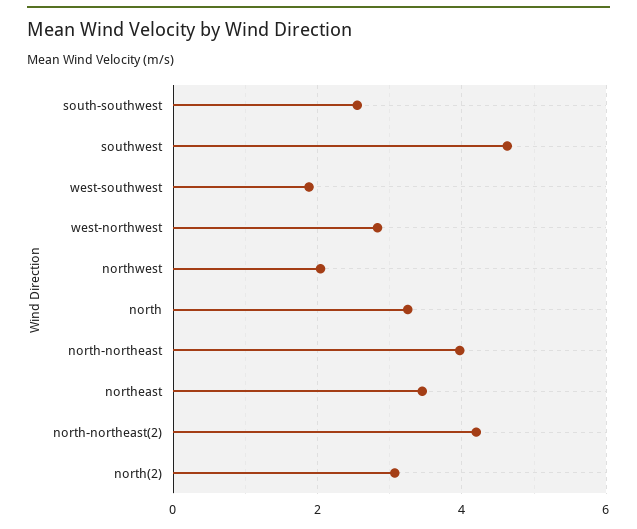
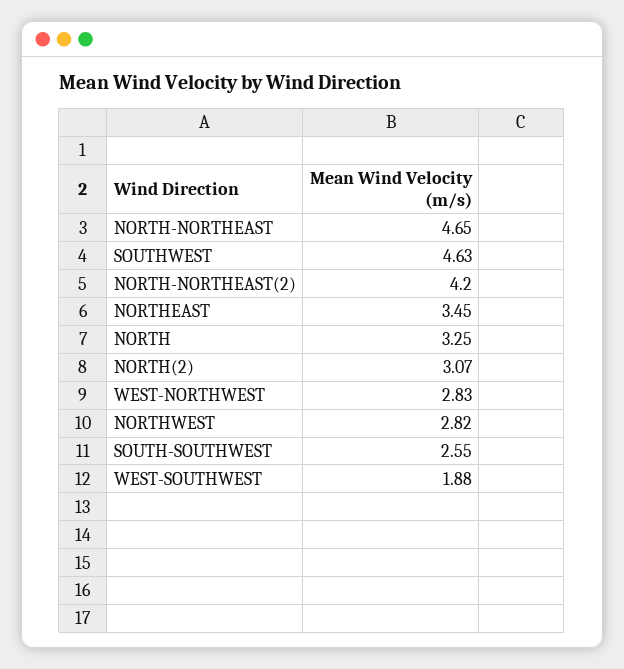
northwest: 2 -> 2.82
north-northeast: 4 -> 4.65

